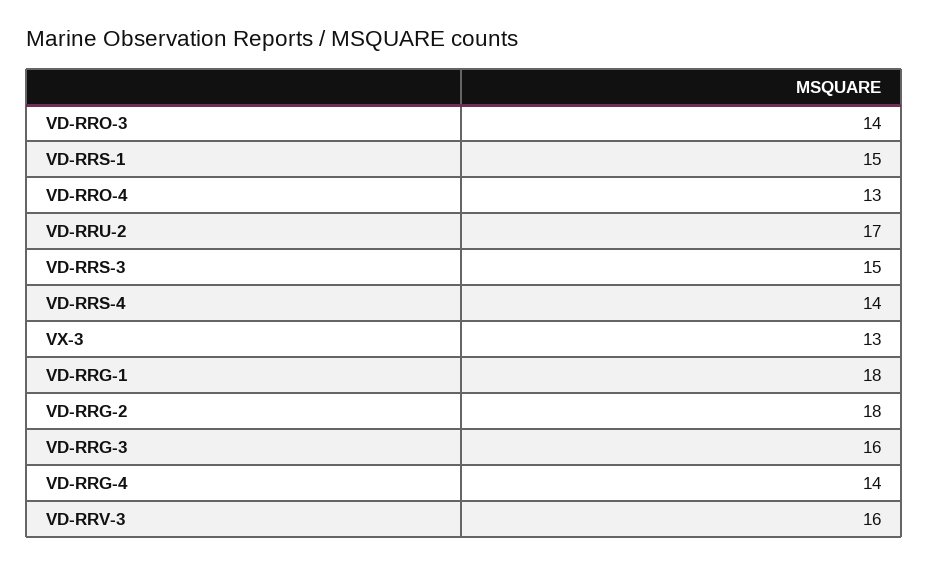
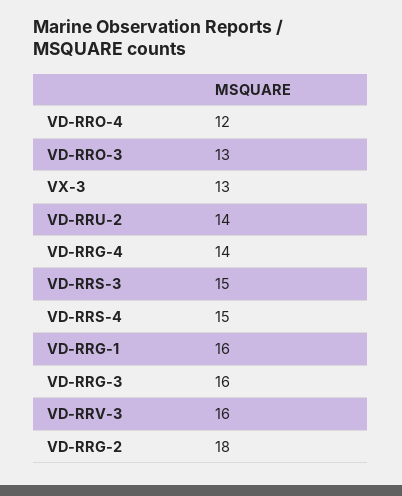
VD-RRO-3: 14 -> 13
VD-RRS-1: 15 -> none
VD-RRO-4: 13 -> 12
VD-RRU-2: 17 -> 14
VD-RRS-4: 14 -> 15
VD-RRG-1: 18 -> 16

